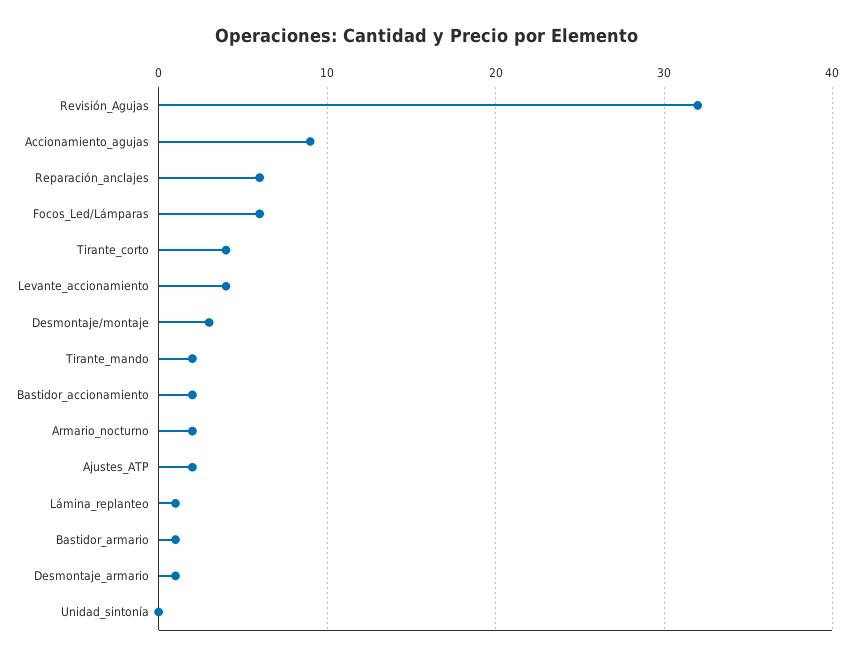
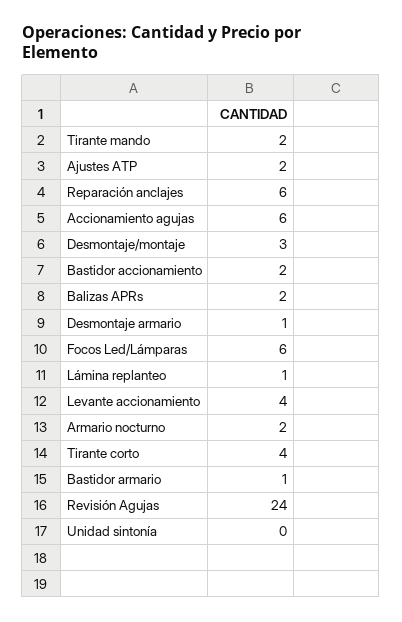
Revisión_Agujas: 32 -> 24
Accionamiento_agujas: 9 -> 6
Balizas APRs: none -> 2

